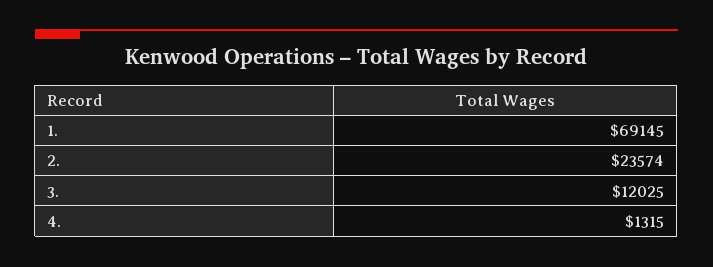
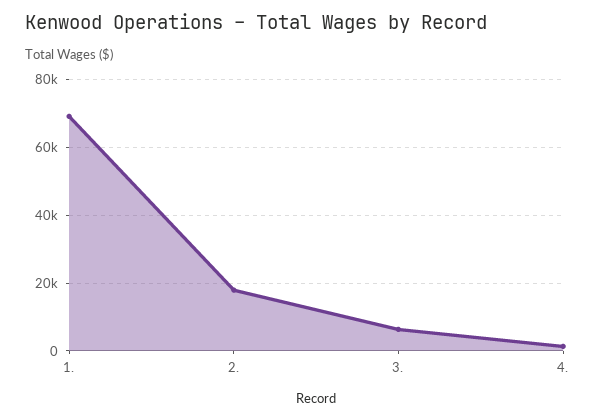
2.: 23574 -> 18000
3.: 12025 -> 6000

